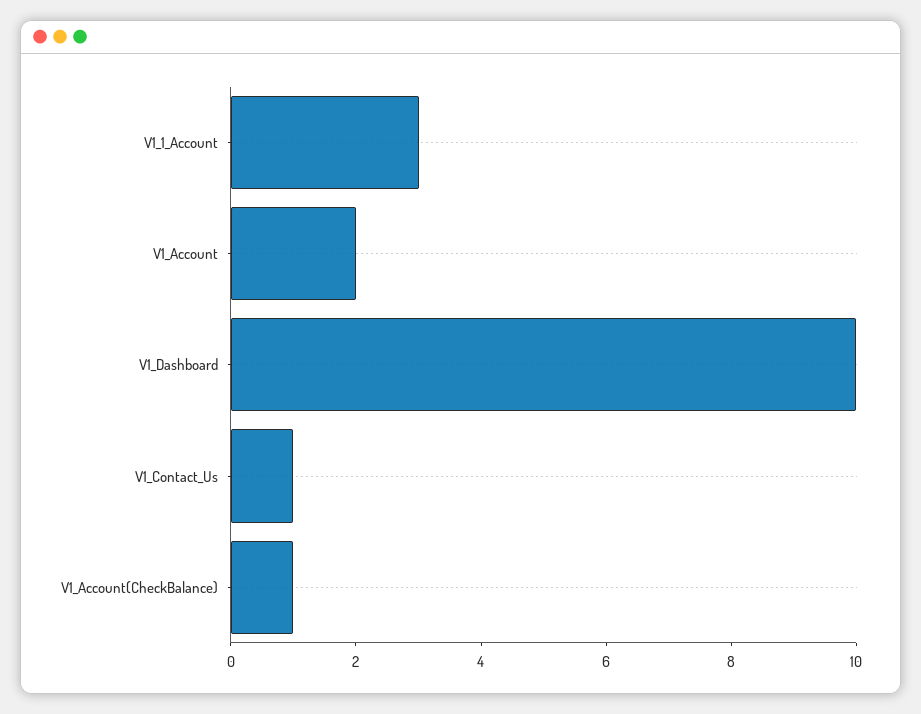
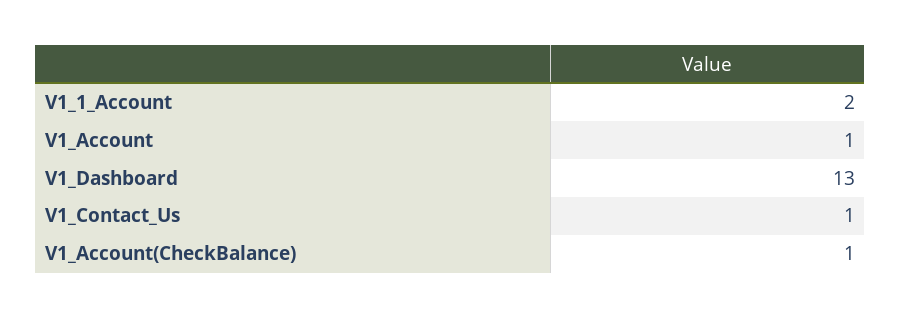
V1_1_Account: 3 -> 2
V1_Account: 2 -> 1
V1_Dashboard: 10 -> 13

